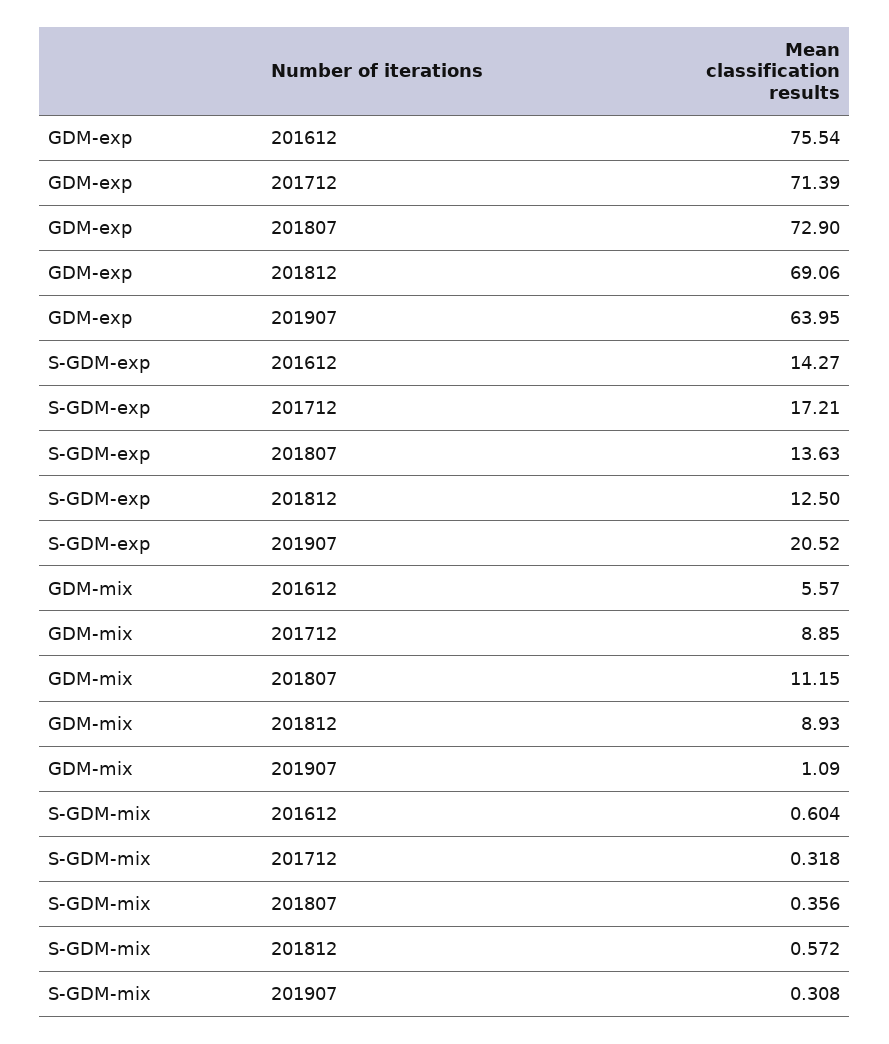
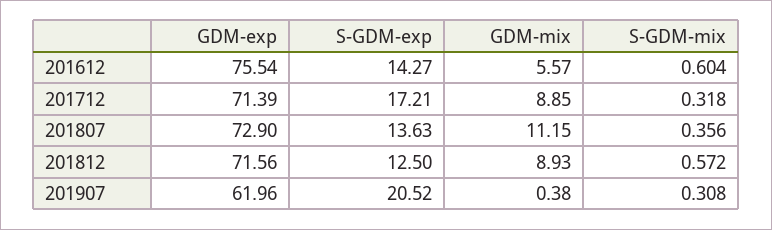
GDM-exp, 201812: 69.06 -> 71.56
GDM-exp, 201907: 63.95 -> 61.96
GDM-mix, 201907: 1.09 -> 0.38

